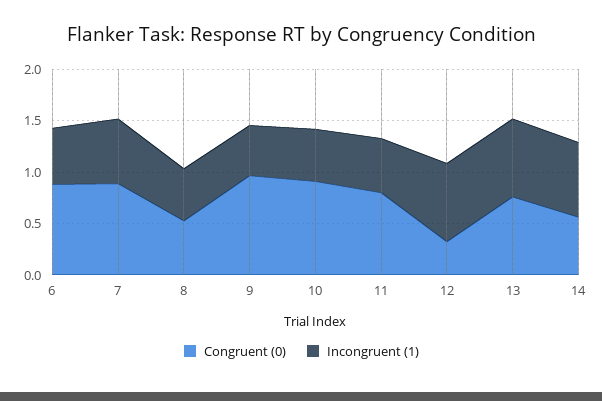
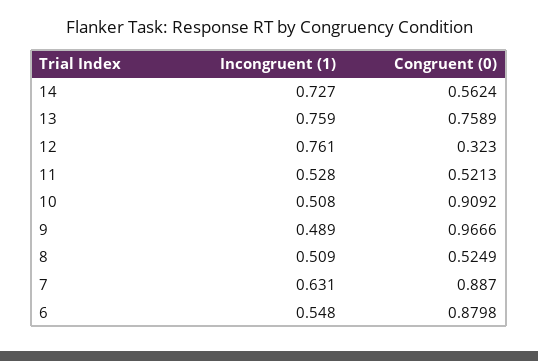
Congruent (0), 11: 0.8 -> 0.5213

